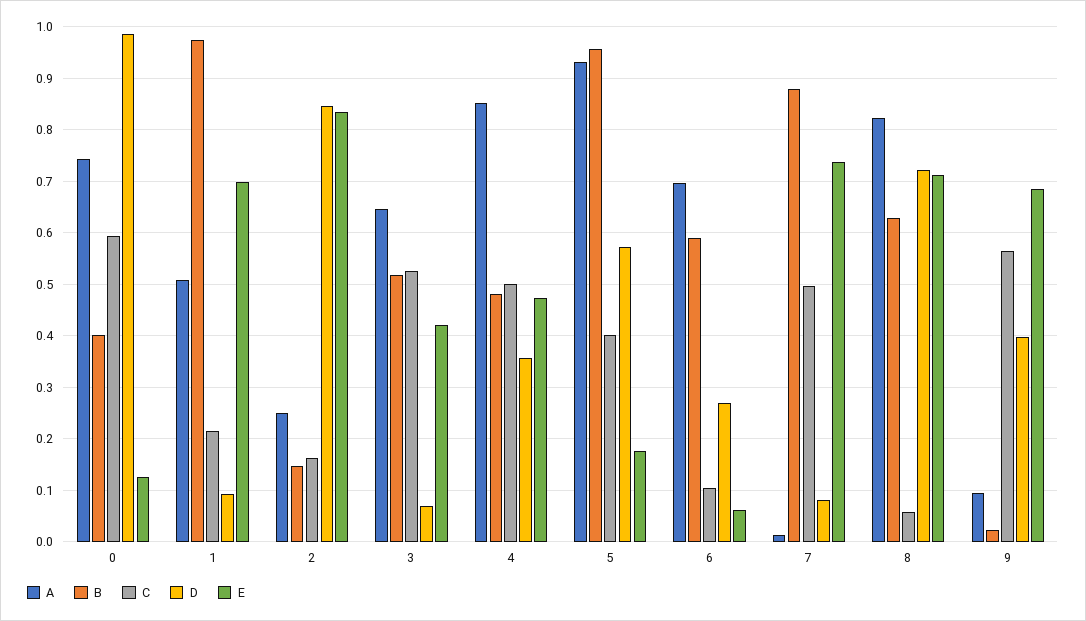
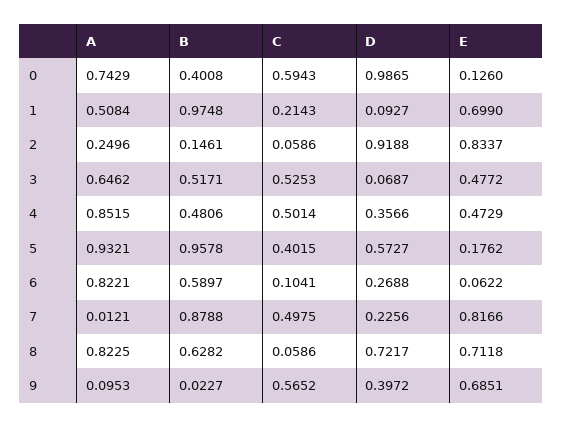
C, 2: 0.16 -> 0.0586
D, 2: 0.84 -> 0.9188
E, 3: 0.42 -> 0.4772
A, 6: 0.7 -> 0.8221
D, 7: 0.08 -> 0.2256
E, 7: 0.74 -> 0.8166

